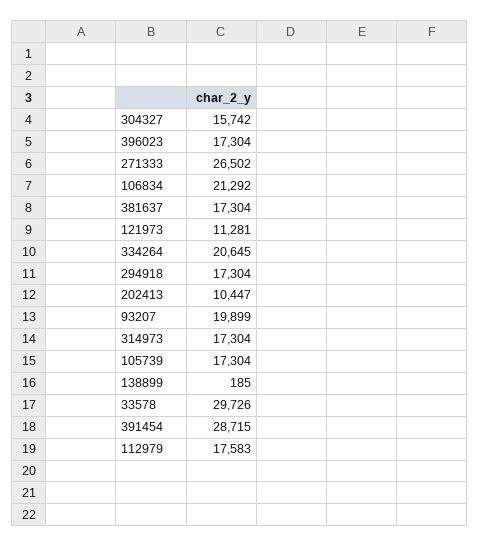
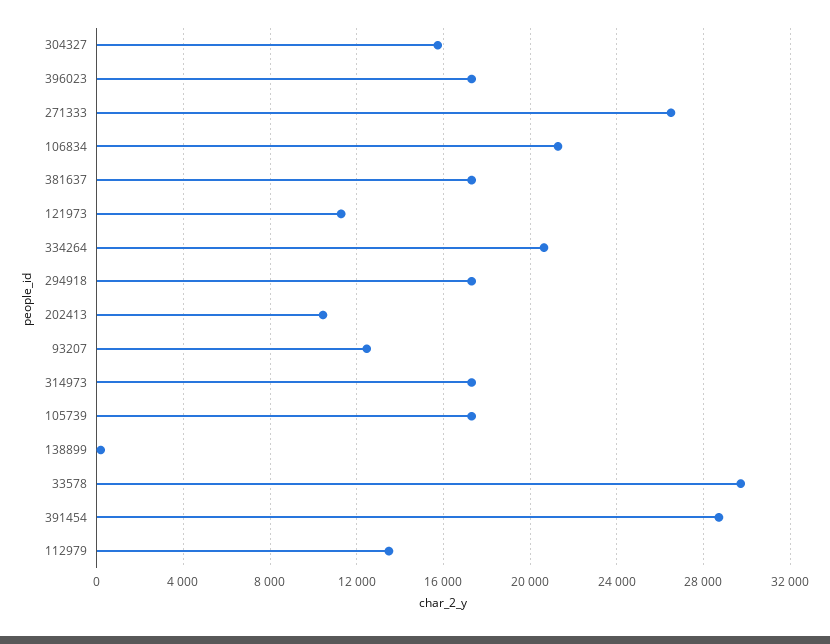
93207: 19899 -> 12500
112979: 17583 -> 13500

